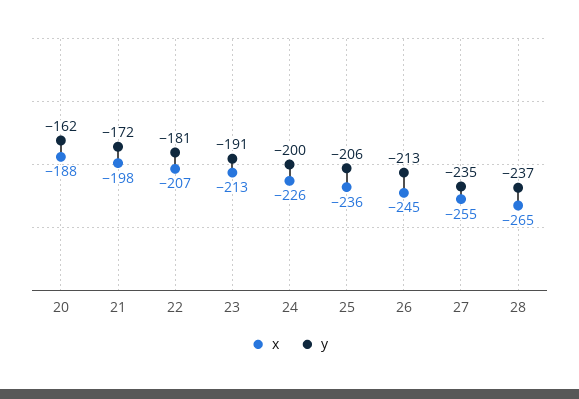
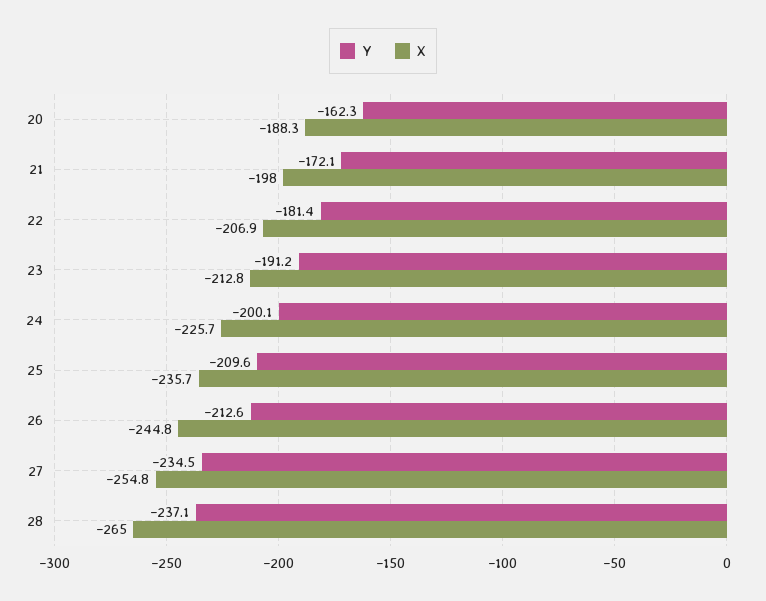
y, 25: -206 -> -209.6

